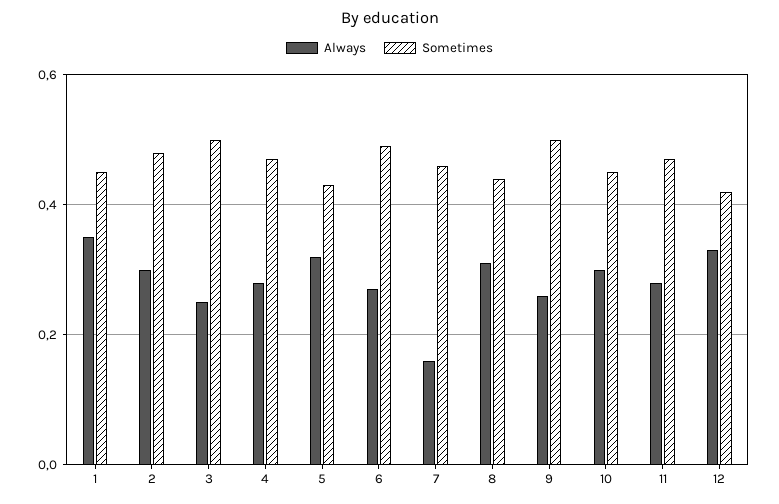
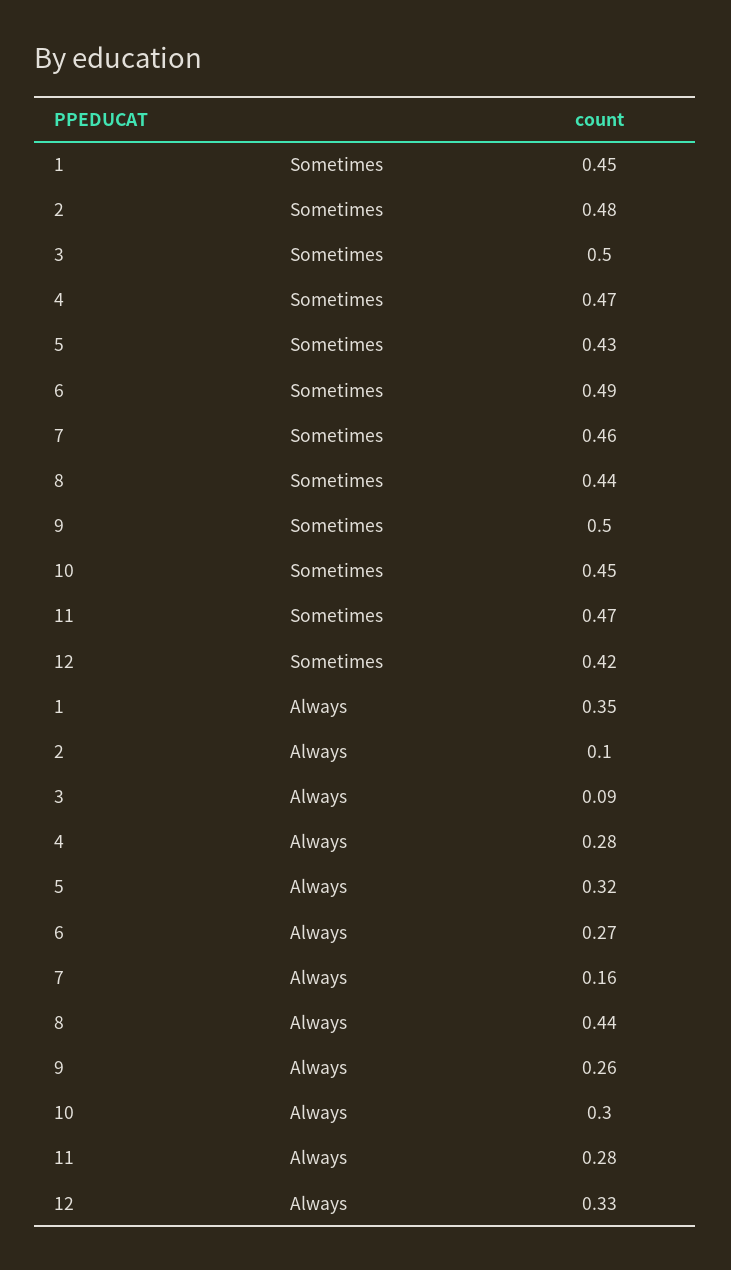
Always, 2: 0.3 -> 0.1
Always, 3: 0.25 -> 0.09
Always, 8: 0.3 -> 0.44

